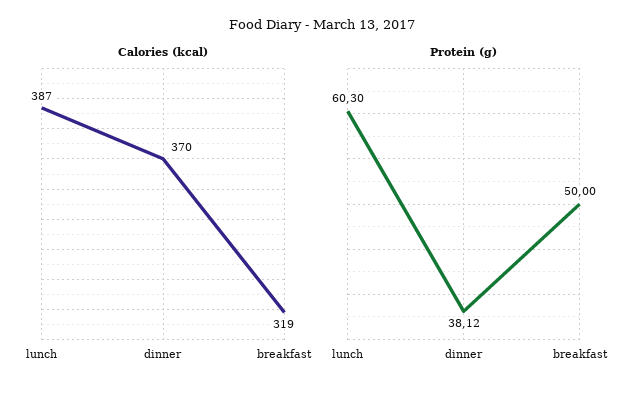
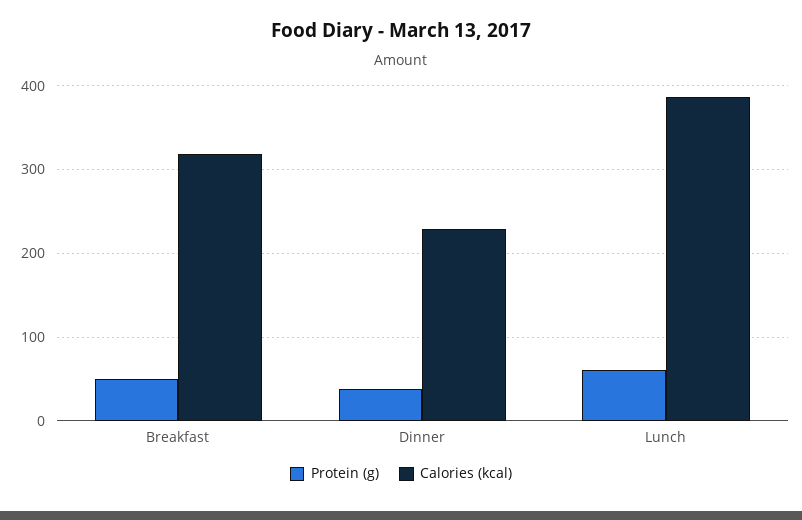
Calories (kcal), dinner: 370 -> 230

